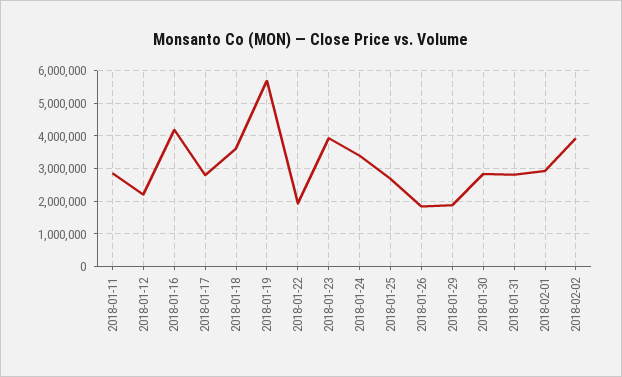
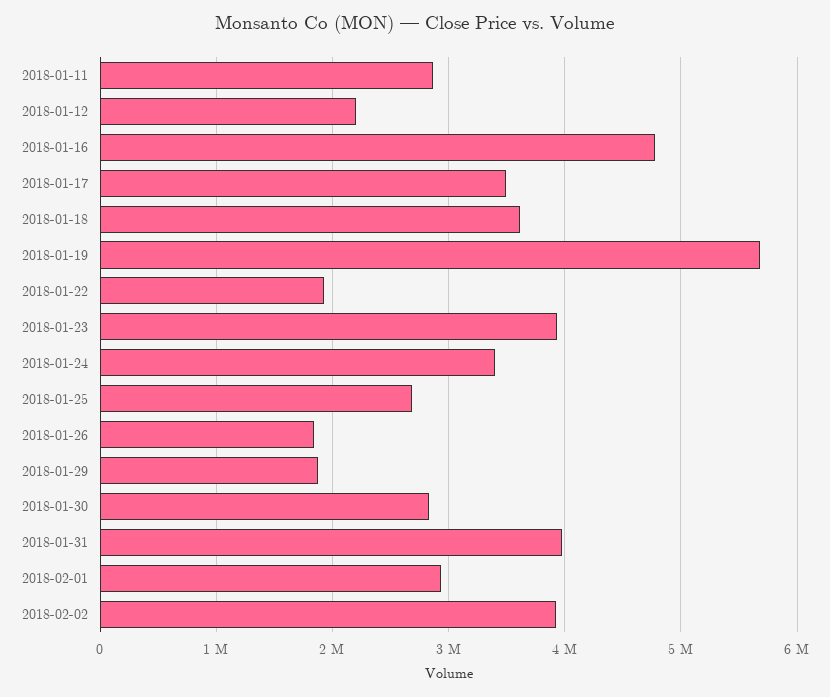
2018-01-16: 4200000 -> 4800000
2018-01-17: 2800000 -> 3500000
2018-01-31: 2800000 -> 4000000

